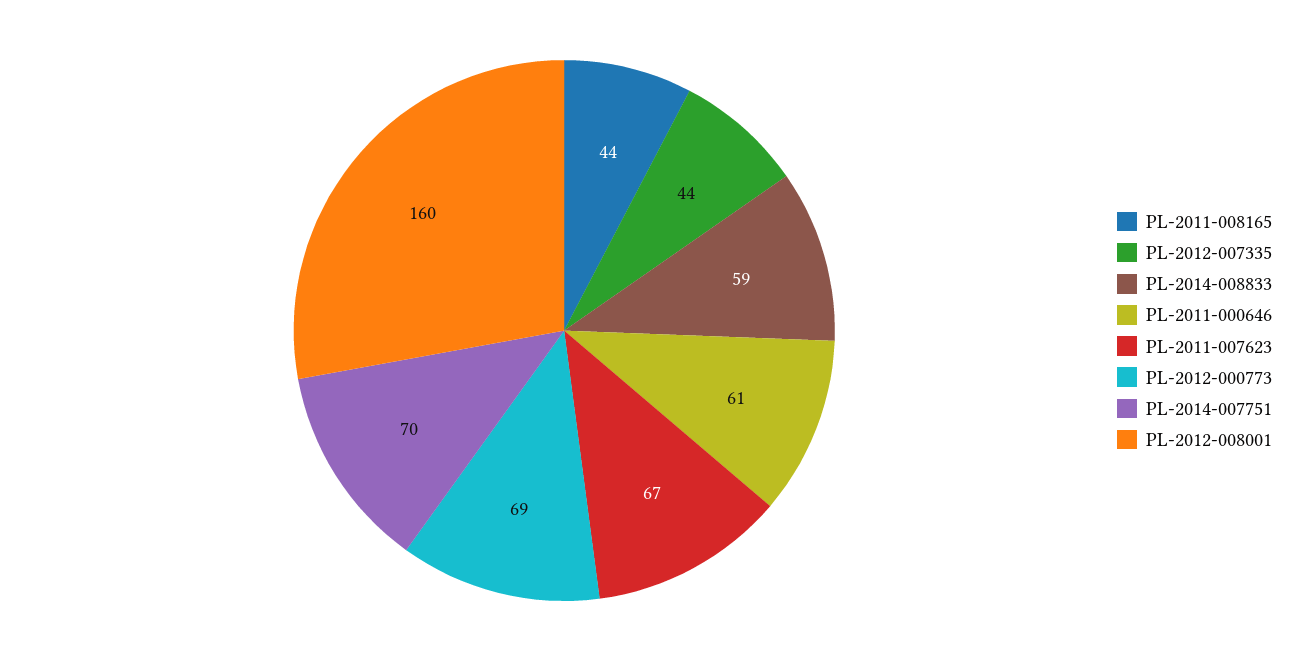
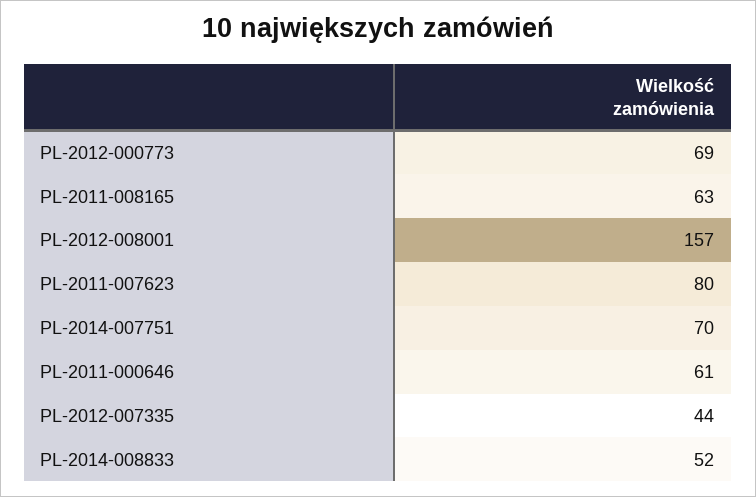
PL-2011-008165: 44 -> 63
PL-2014-008833: 59 -> 52
PL-2011-007623: 67 -> 80
PL-2012-008001: 160 -> 157

